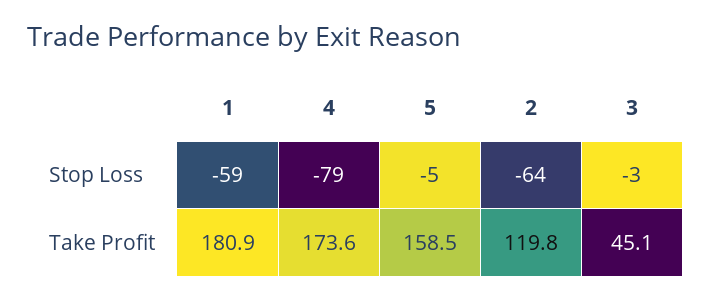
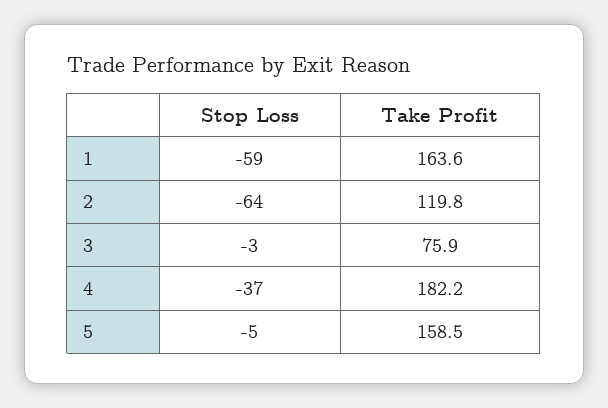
4, Stop Loss: -79 -> -37
1, Take Profit: 180.9 -> 163.6
4, Take Profit: 173.6 -> 182.2
3, Take Profit: 45.1 -> 75.9

